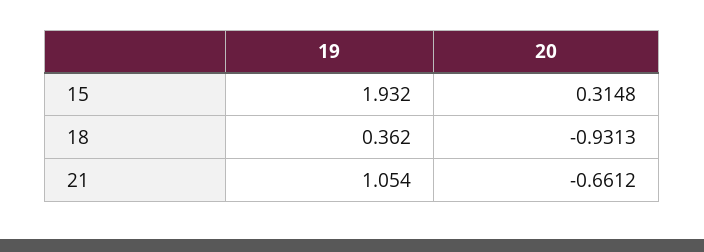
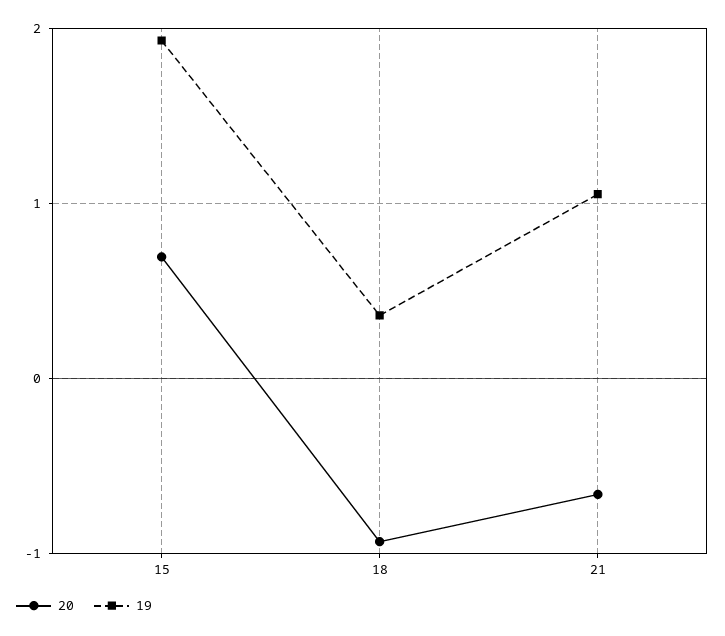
20, 15: 0.3148 -> 0.7

